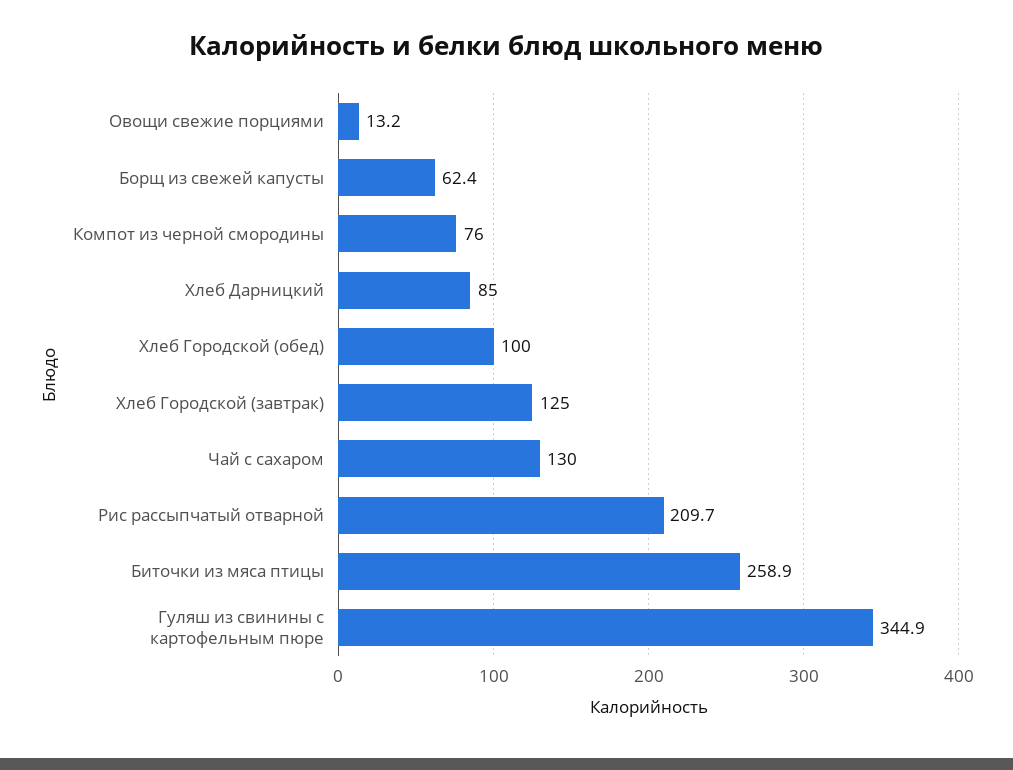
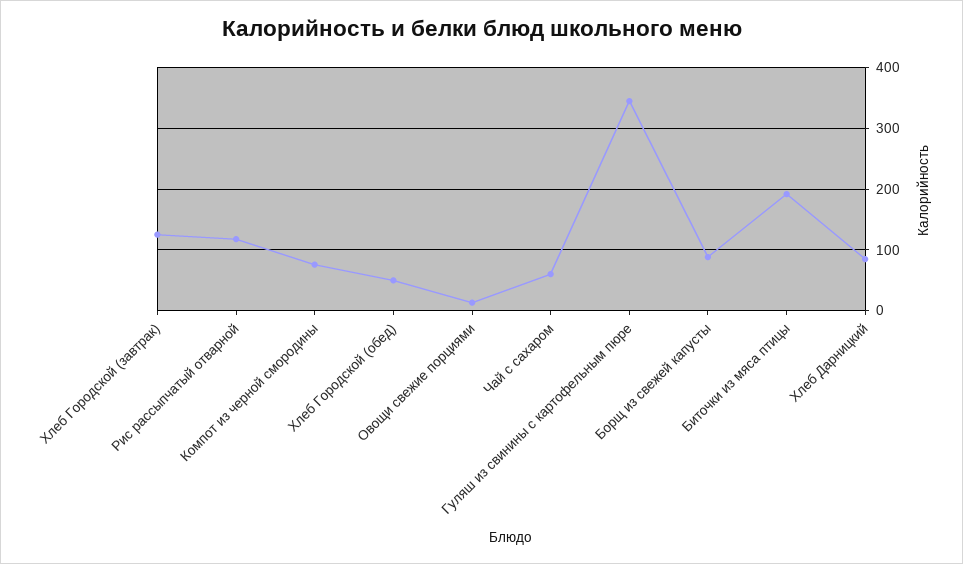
Борщ из свежей капусты: 62.4 -> 90
Хлеб Городской (обед): 100 -> 50
Чай с сахаром: 130 -> 60
Рис рассыпчатый отварной: 209.7 -> 120
Биточки из мяса птицы: 258.9 -> 190

